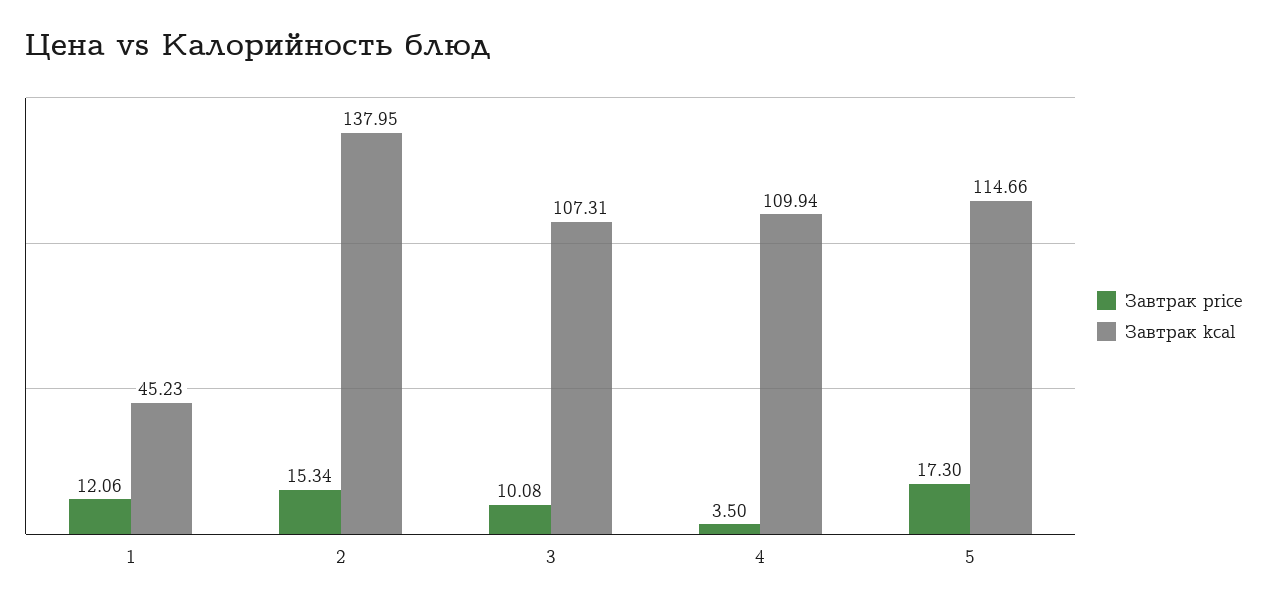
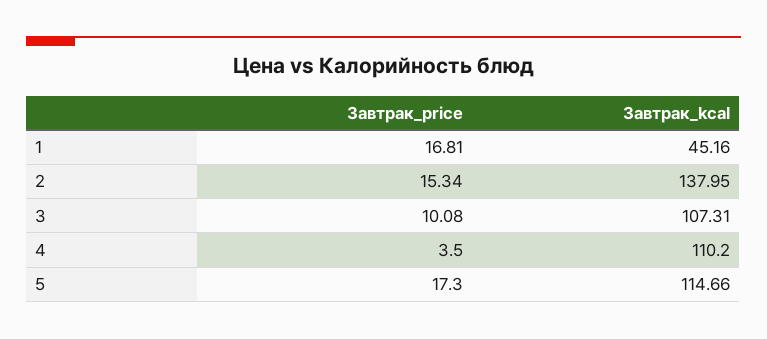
Завтрак price, 1: 12.06 -> 16.81
Завтрак kcal, 1: 45.23 -> 45.16
Завтрак kcal, 4: 109.94 -> 110.2

